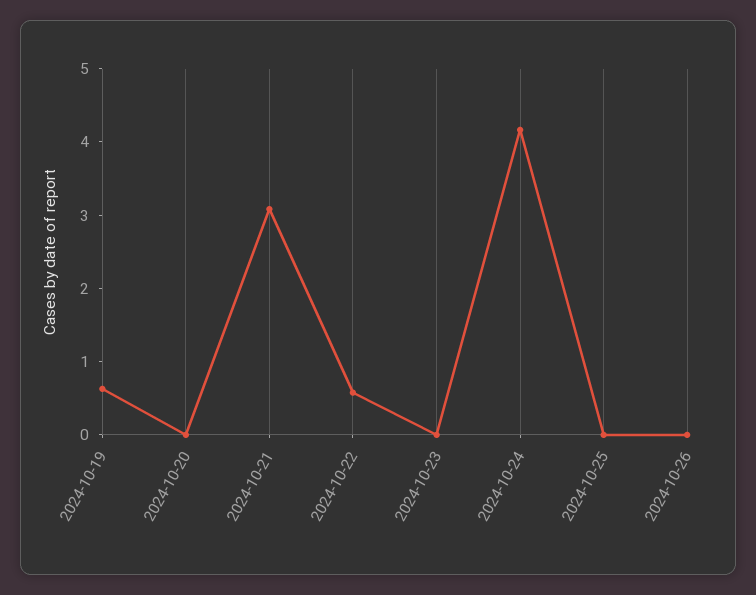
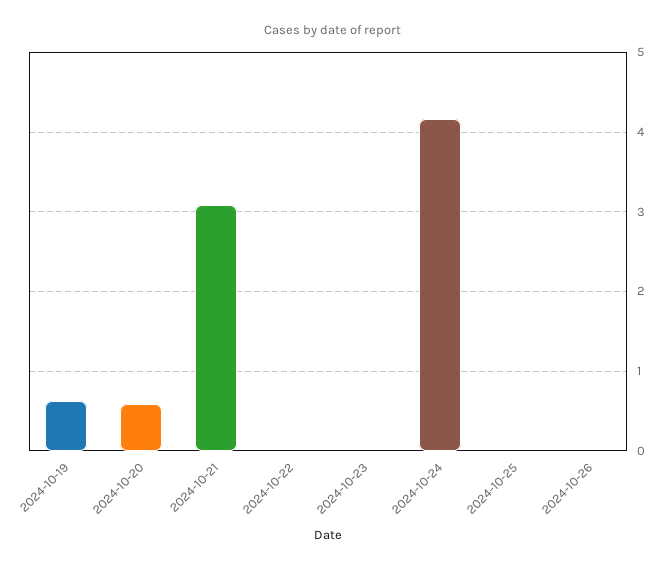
2024-10-20: 0 -> 0.6
2024-10-22: 0.6 -> 0

